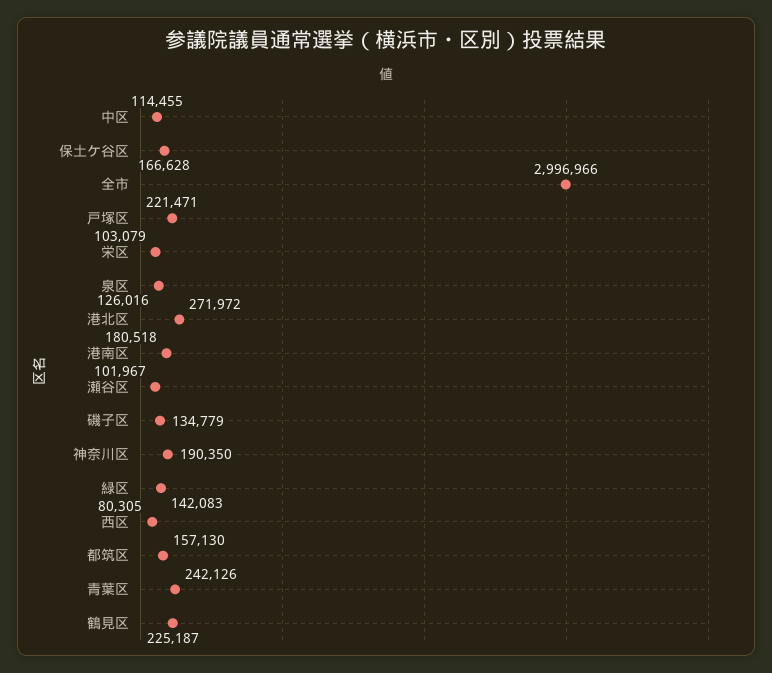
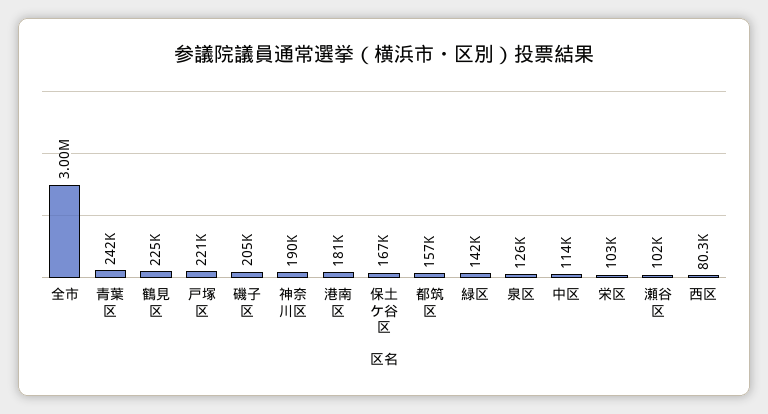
港北区: 271972 -> none
磯子区: 134779 -> 205000

